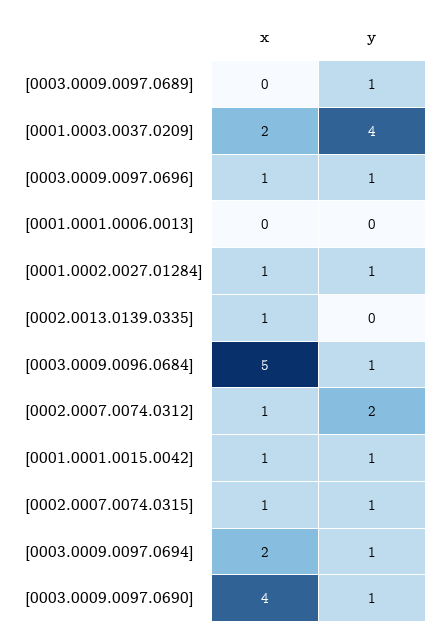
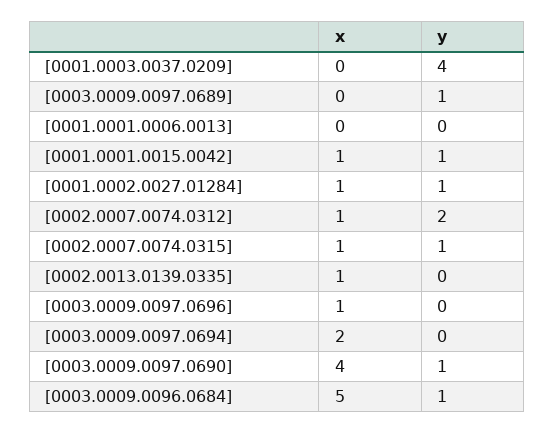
x, [0001.0003.0037.0209]: 2 -> 0
y, [0003.0009.0097.0696]: 1 -> 0
y, [0003.0009.0097.0694]: 1 -> 0

